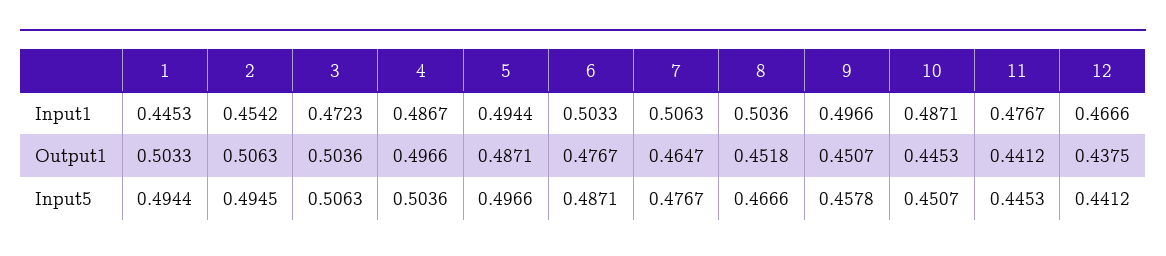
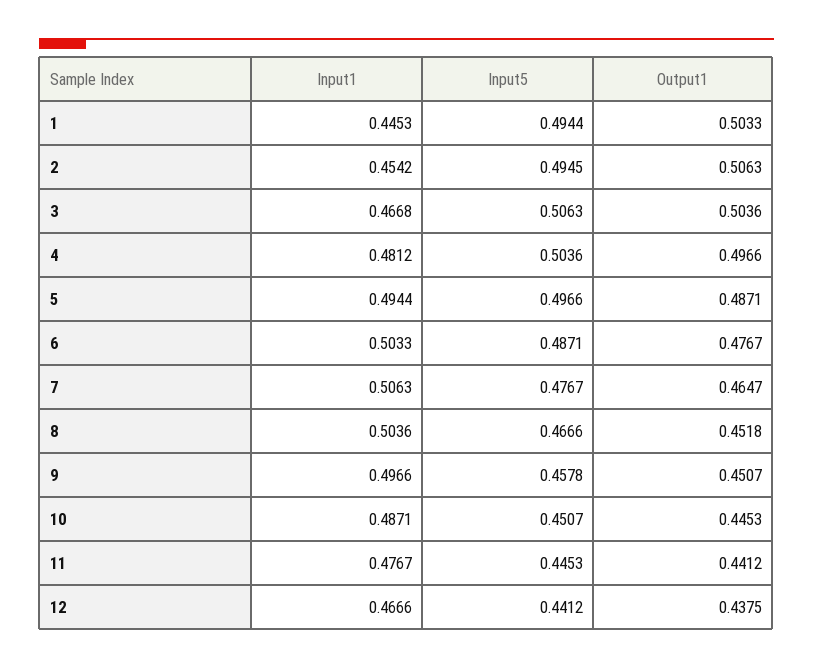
3, Input1: 0.4723 -> 0.4668
4, Input1: 0.4867 -> 0.4812

